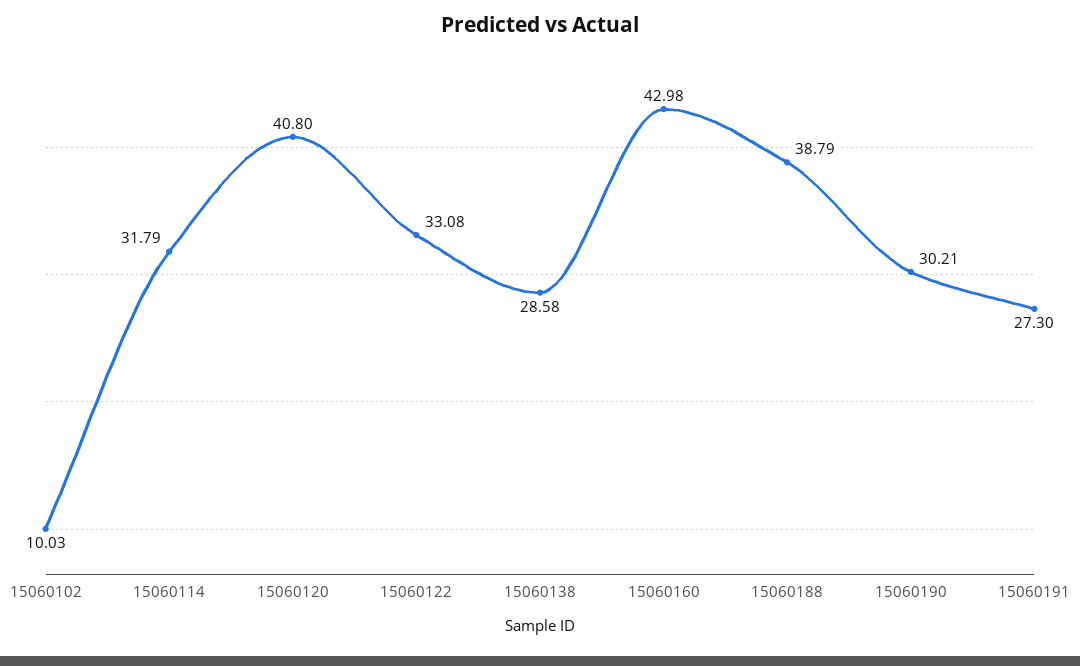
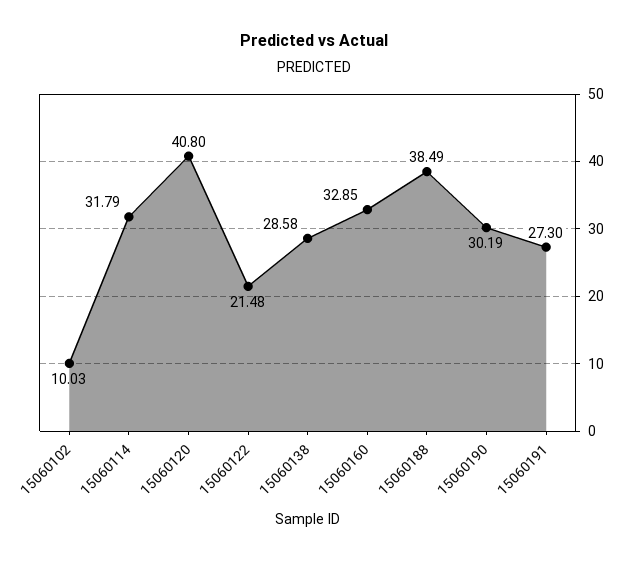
15060122: 33.08 -> 21.48
15060160: 42.98 -> 32.85
15060188: 38.79 -> 38.49
15060190: 30.21 -> 30.19

